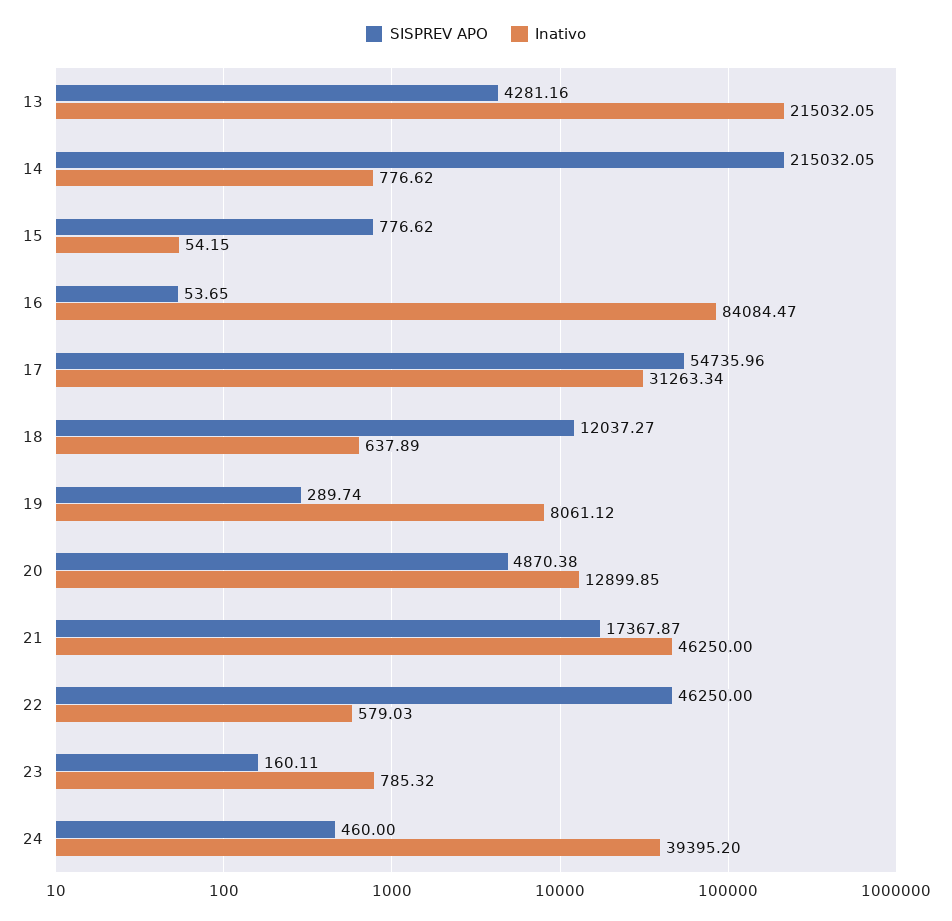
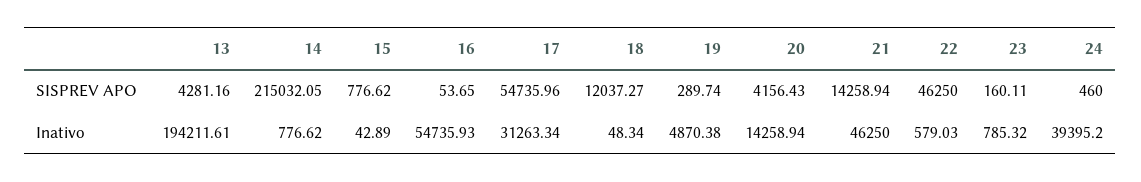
Inativo, 13: 215032.05 -> 194211.61
Inativo, 15: 54.15 -> 42.89
Inativo, 16: 84084.47 -> 54735.93
Inativo, 18: 637.89 -> 48.34
Inativo, 19: 8061.12 -> 4870.38
SISPREV APO, 20: 4870.38 -> 4156.43
Inativo, 20: 12899.85 -> 14258.94
SISPREV APO, 21: 17367.87 -> 14258.94

